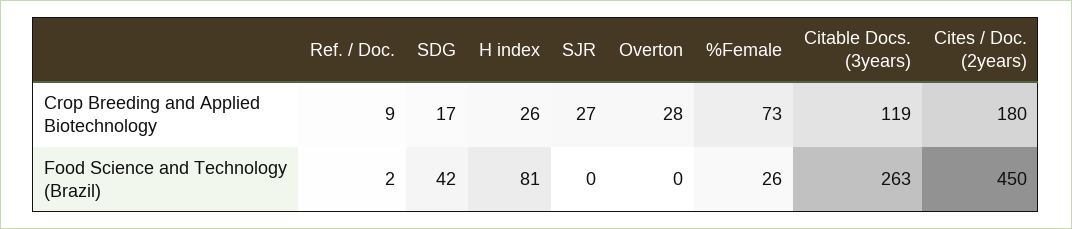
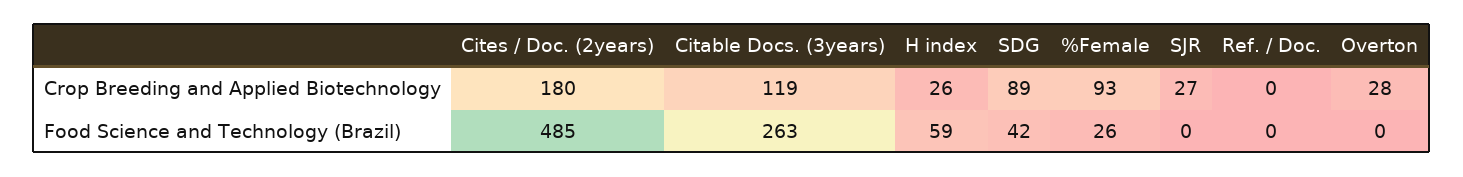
Ref. / Doc., Crop Breeding and Applied Biotechnology: 9 -> 0
SDG, Crop Breeding and Applied Biotechnology: 17 -> 89
%Female, Crop Breeding and Applied Biotechnology: 73 -> 93
Ref. / Doc., Food Science and Technology (Brazil): 2 -> 0
H index, Food Science and Technology (Brazil): 81 -> 59
Cites / Doc. (2years), Food Science and Technology (Brazil): 450 -> 485

